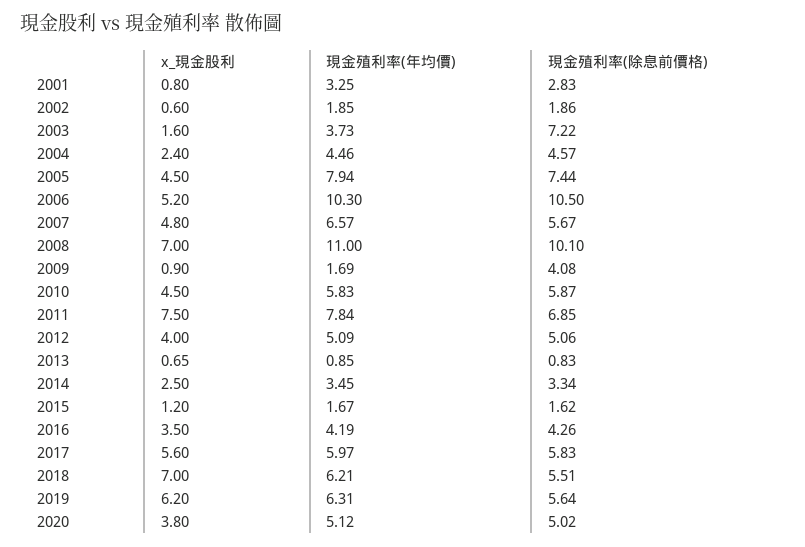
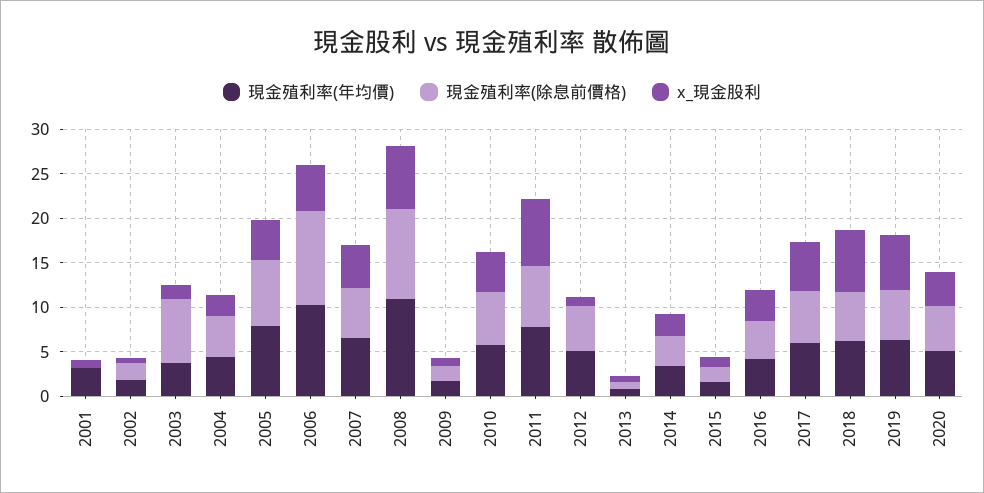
現金殖利率(除息前價格), 2001: 2.83 -> 0
現金殖利率(除息前價格), 2009: 4.08 -> 2
x_現金股利, 2012: 4 -> 1

